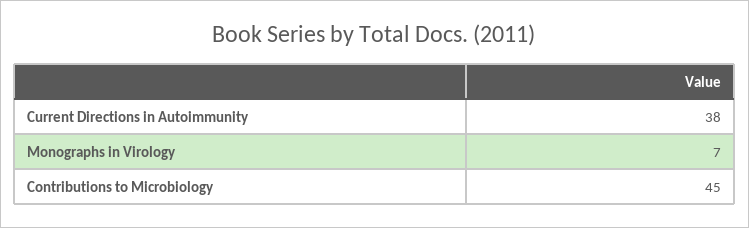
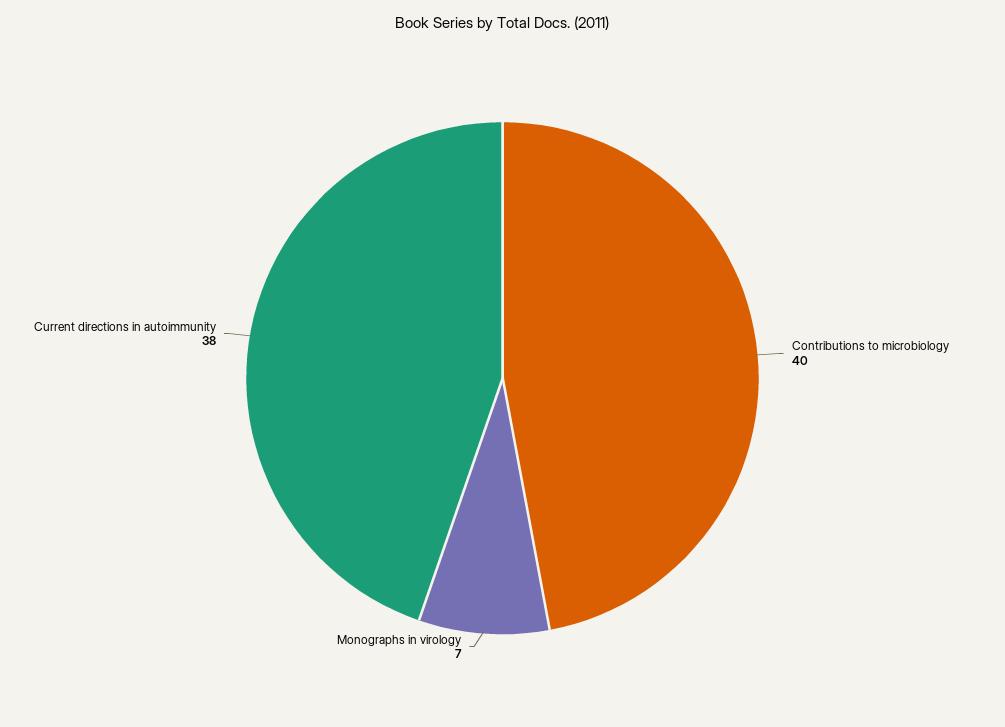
Contributions to Microbiology: 45 -> 40

